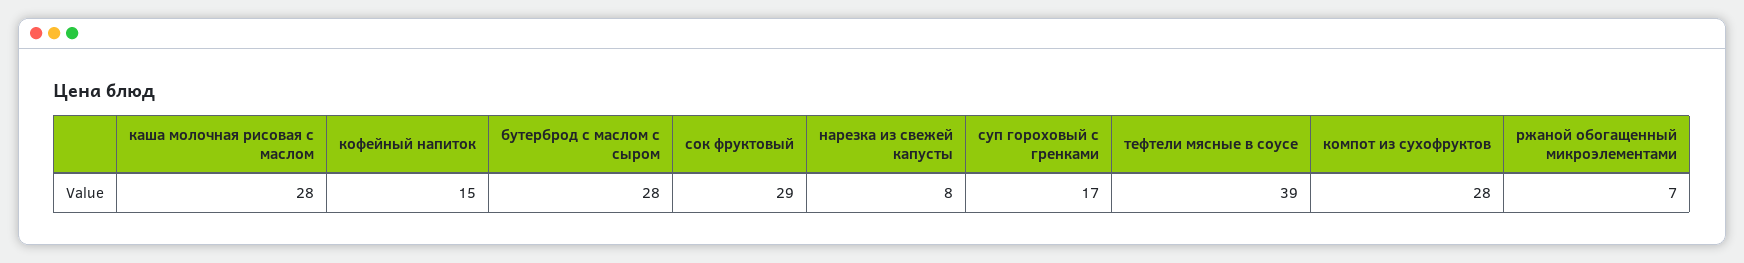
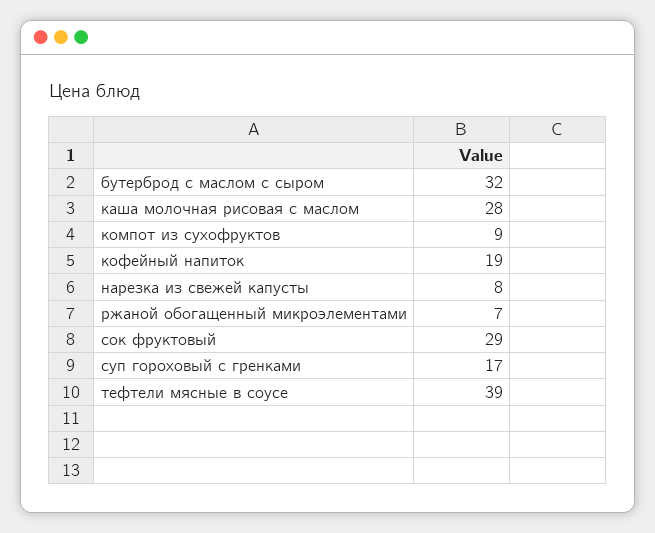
кофейный напиток: 15 -> 19
бутерброд с маслом с сыром: 28 -> 32
компот из сухофруктов: 28 -> 9

